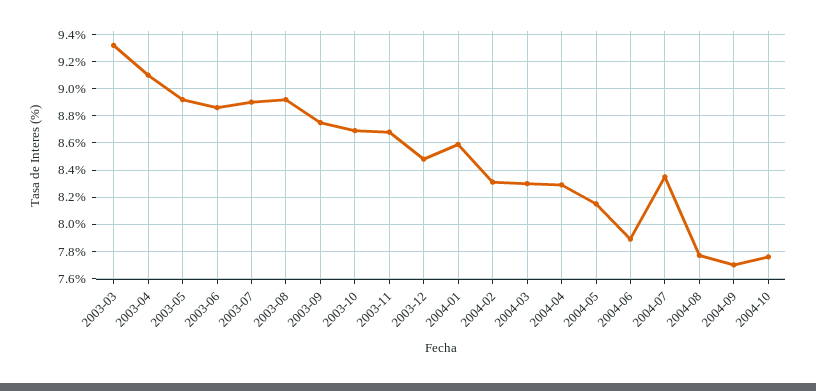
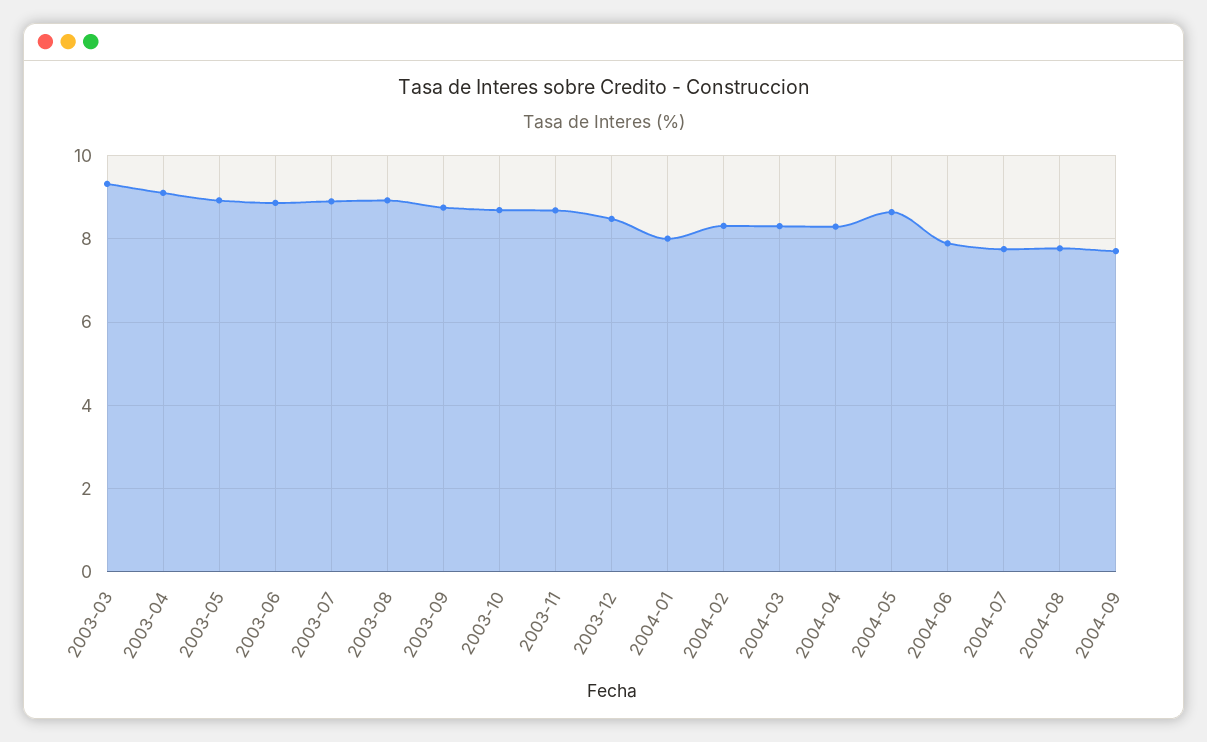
2004-01: 8.6 -> 8
2004-05: 8.15 -> 8.6
2004-07: 8.35 -> 7.8
2004-10: 7.75 -> none

